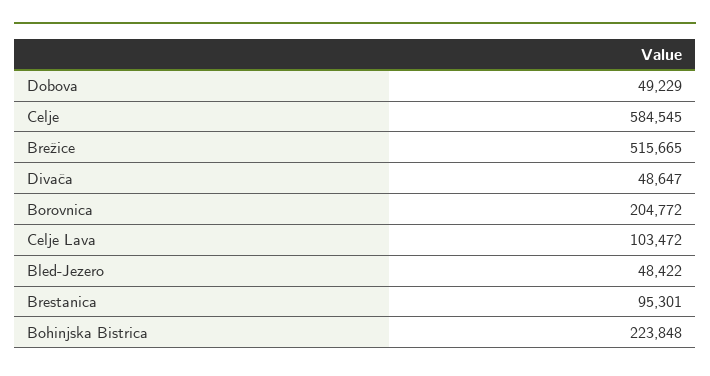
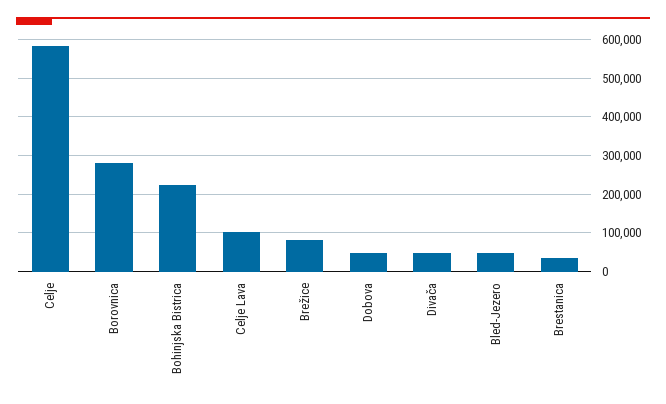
Brežice: 515665 -> 80000
Borovnica: 204772 -> 280000
Brestanica: 95301 -> 40000

